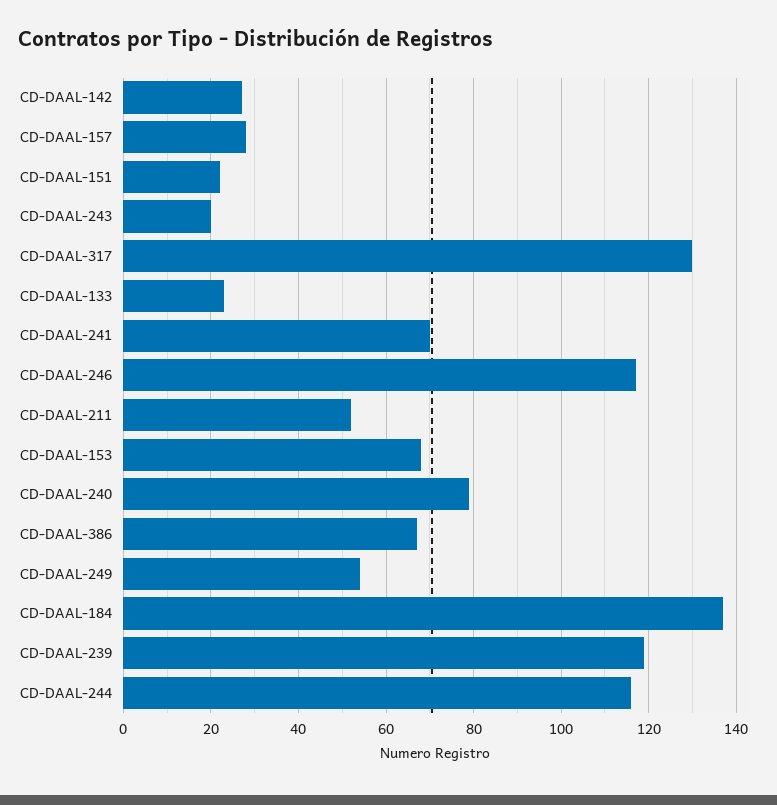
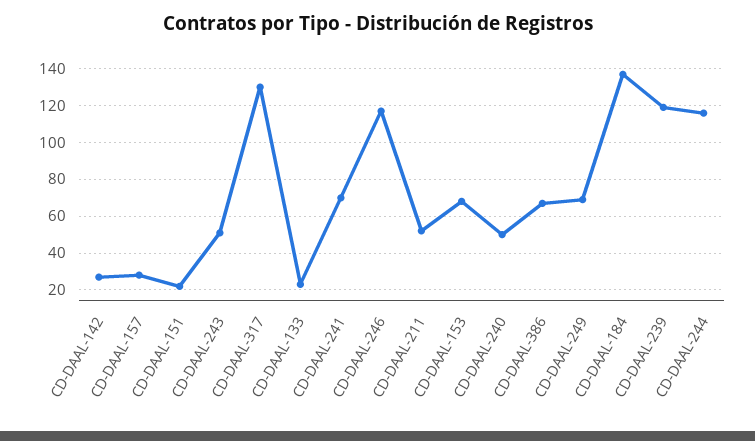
CD-DAAL-243: 20 -> 50
CD-DAAL-240: 80 -> 50
CD-DAAL-249: 55 -> 70

